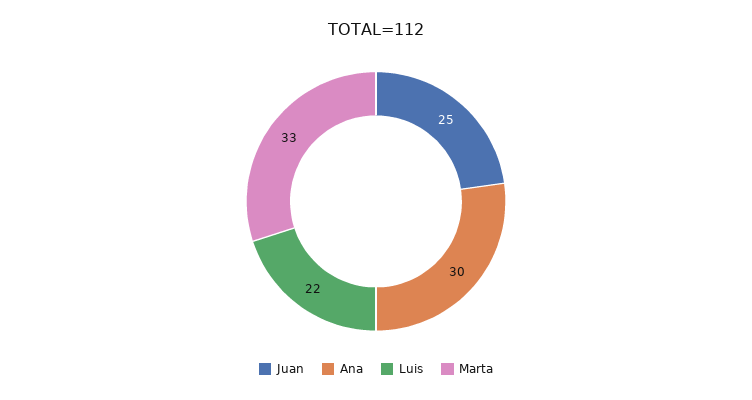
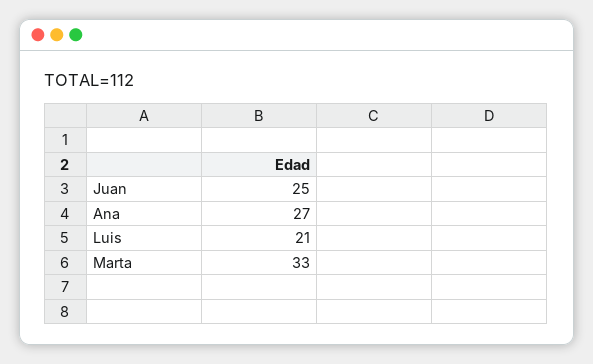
Ana: 30 -> 27
Luis: 22 -> 21

